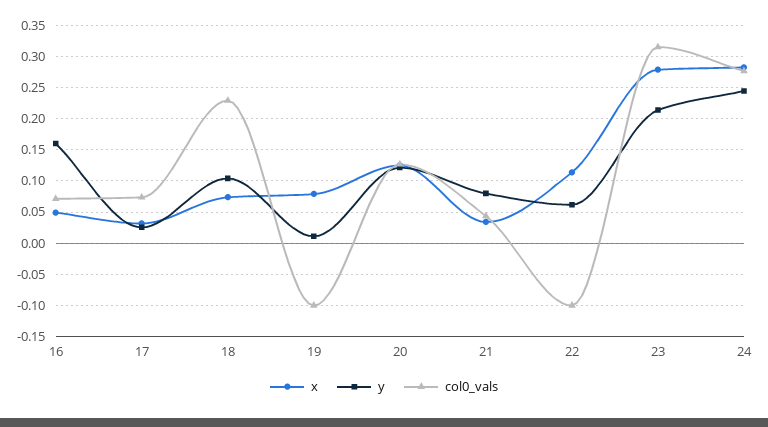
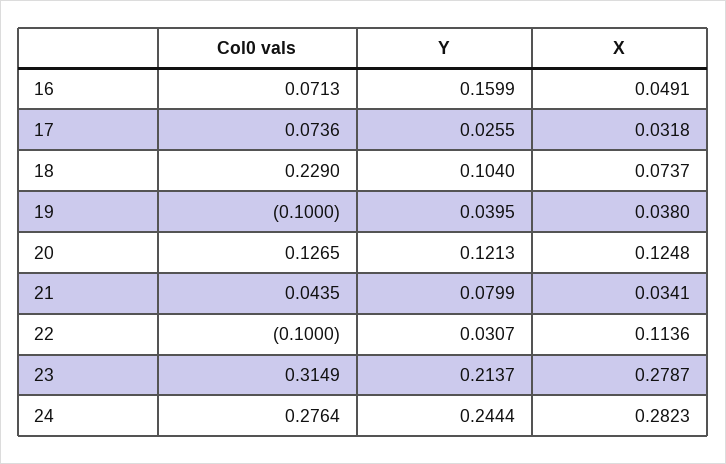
x, 19: 0.08 -> 0.038
y, 19: 0.01 -> 0.0395
y, 22: 0.06 -> 0.0307

